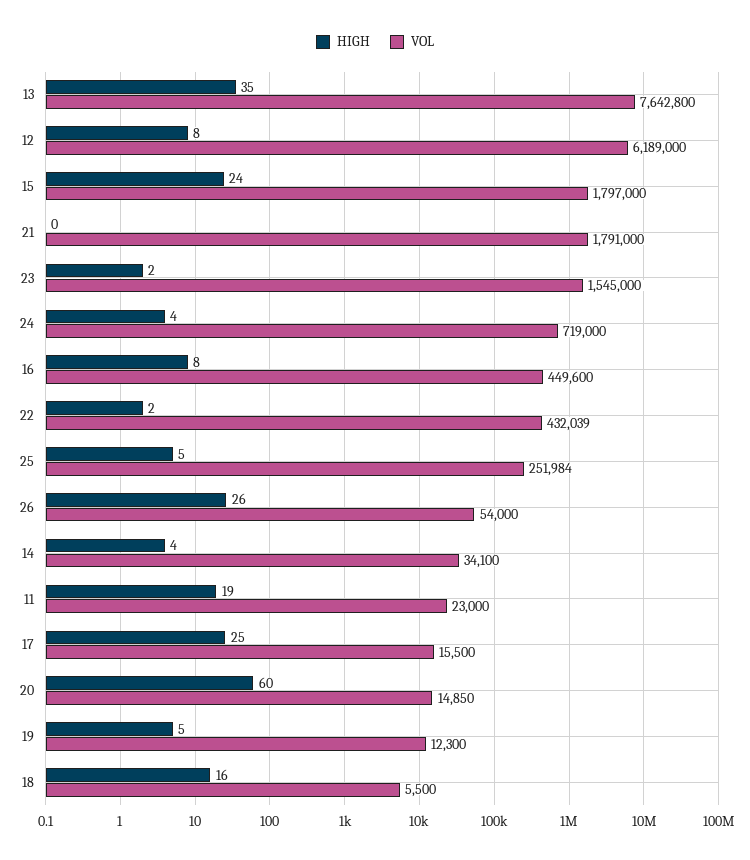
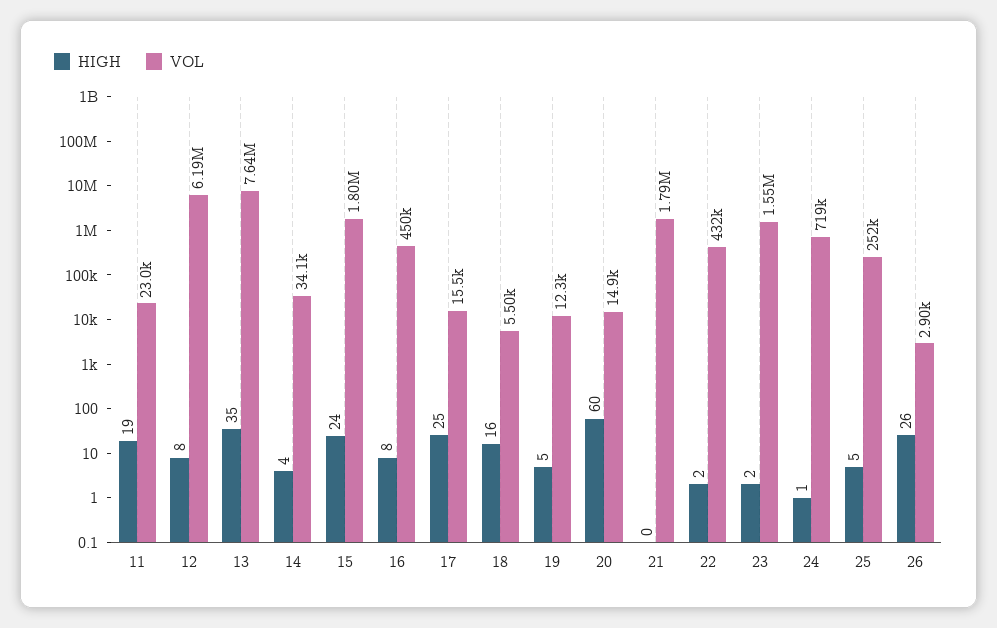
HIGH, 24: 4 -> 1
VOL, 26: 54000 -> 2900

